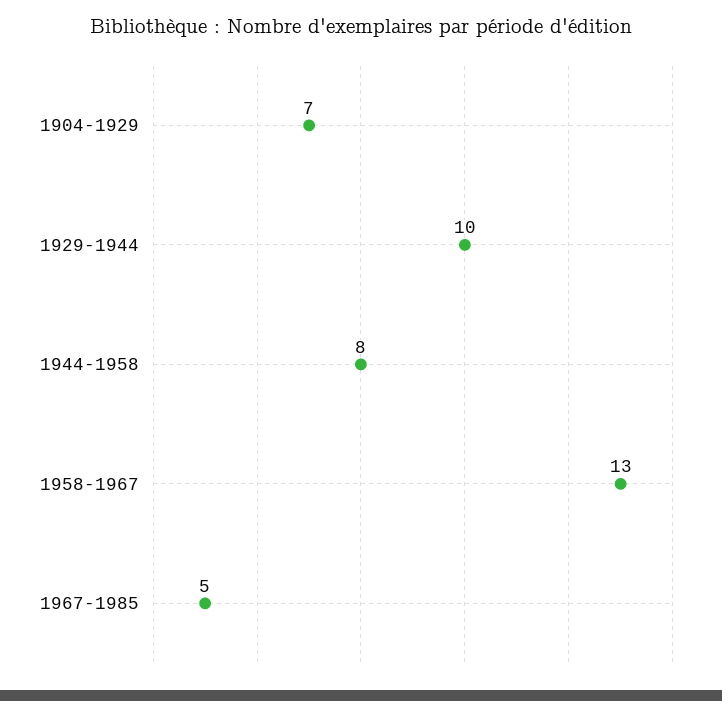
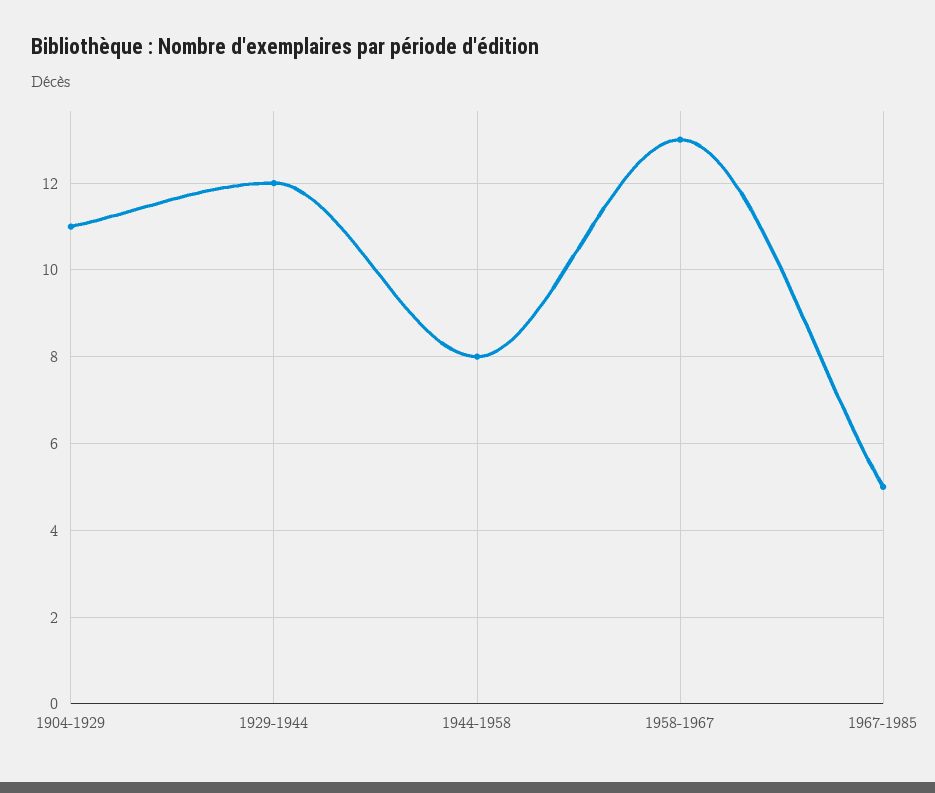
1904-1929: 7 -> 11
1929-1944: 10 -> 12

